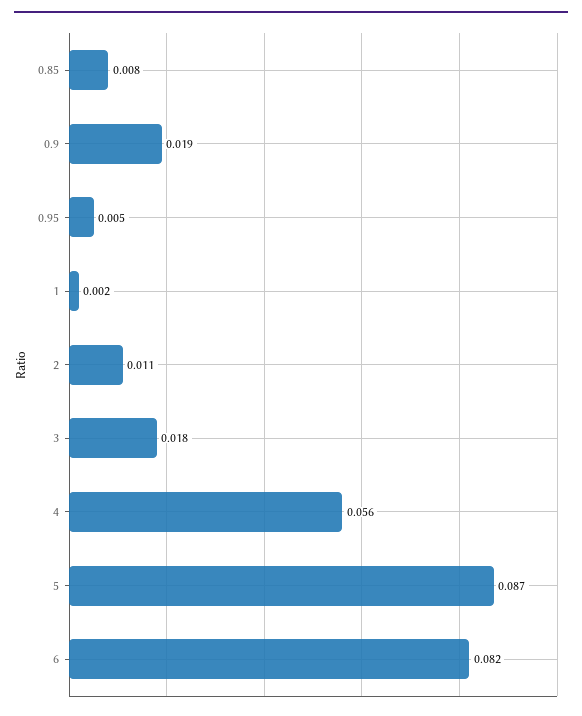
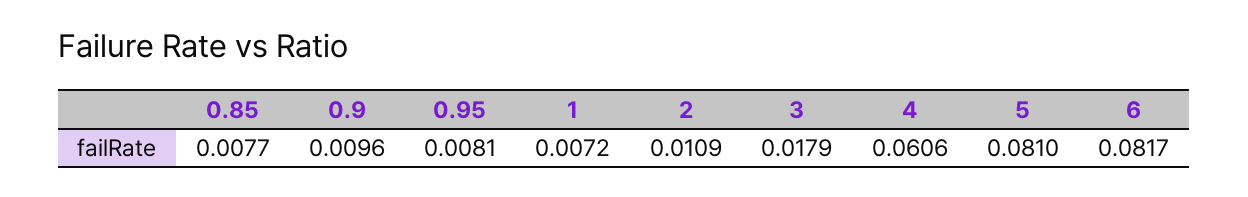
0.9: 0.019 -> 0.0096
0.95: 0.005 -> 0.0081
1: 0.002 -> 0.0072
4: 0.056 -> 0.0606
5: 0.087 -> 0.081

